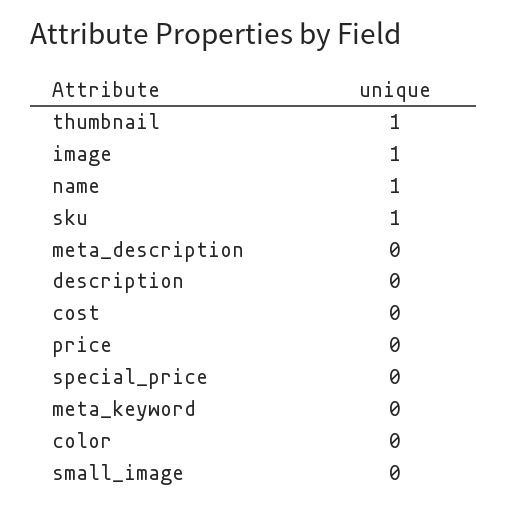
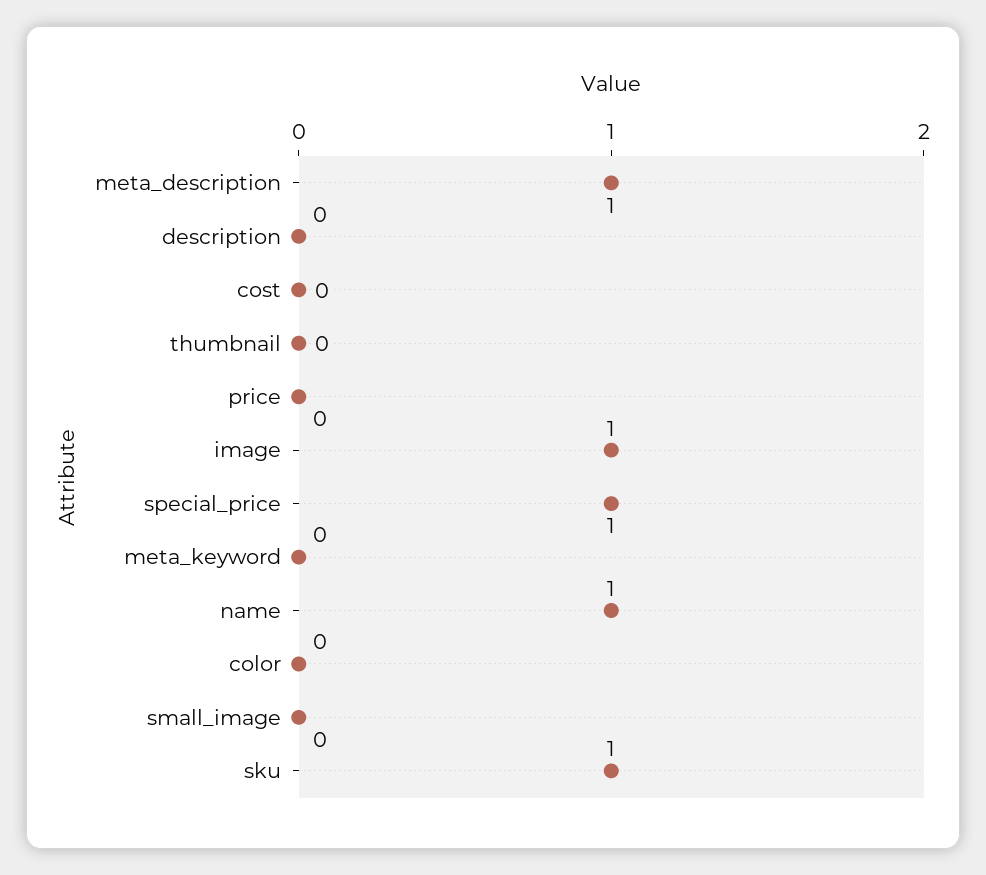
thumbnail: 1 -> 0
meta_description: 0 -> 1
special_price: 0 -> 1

